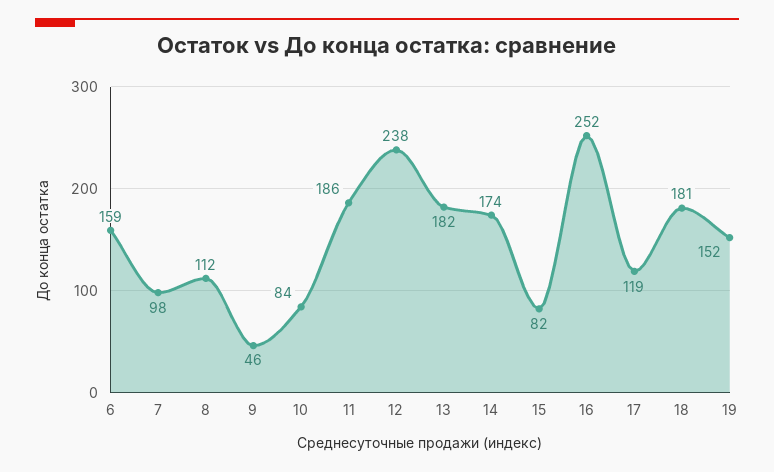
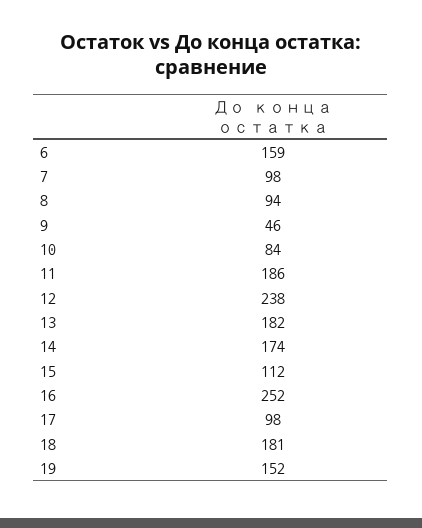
8: 112 -> 94
15: 82 -> 112
17: 119 -> 98

